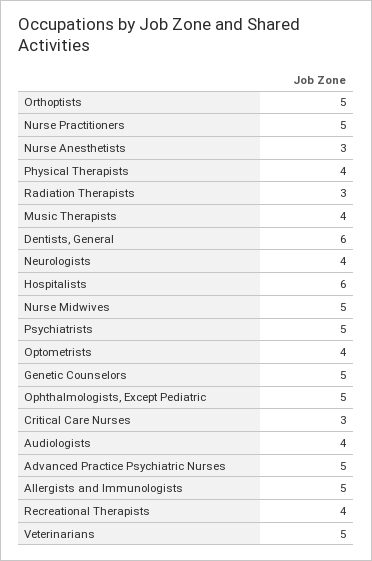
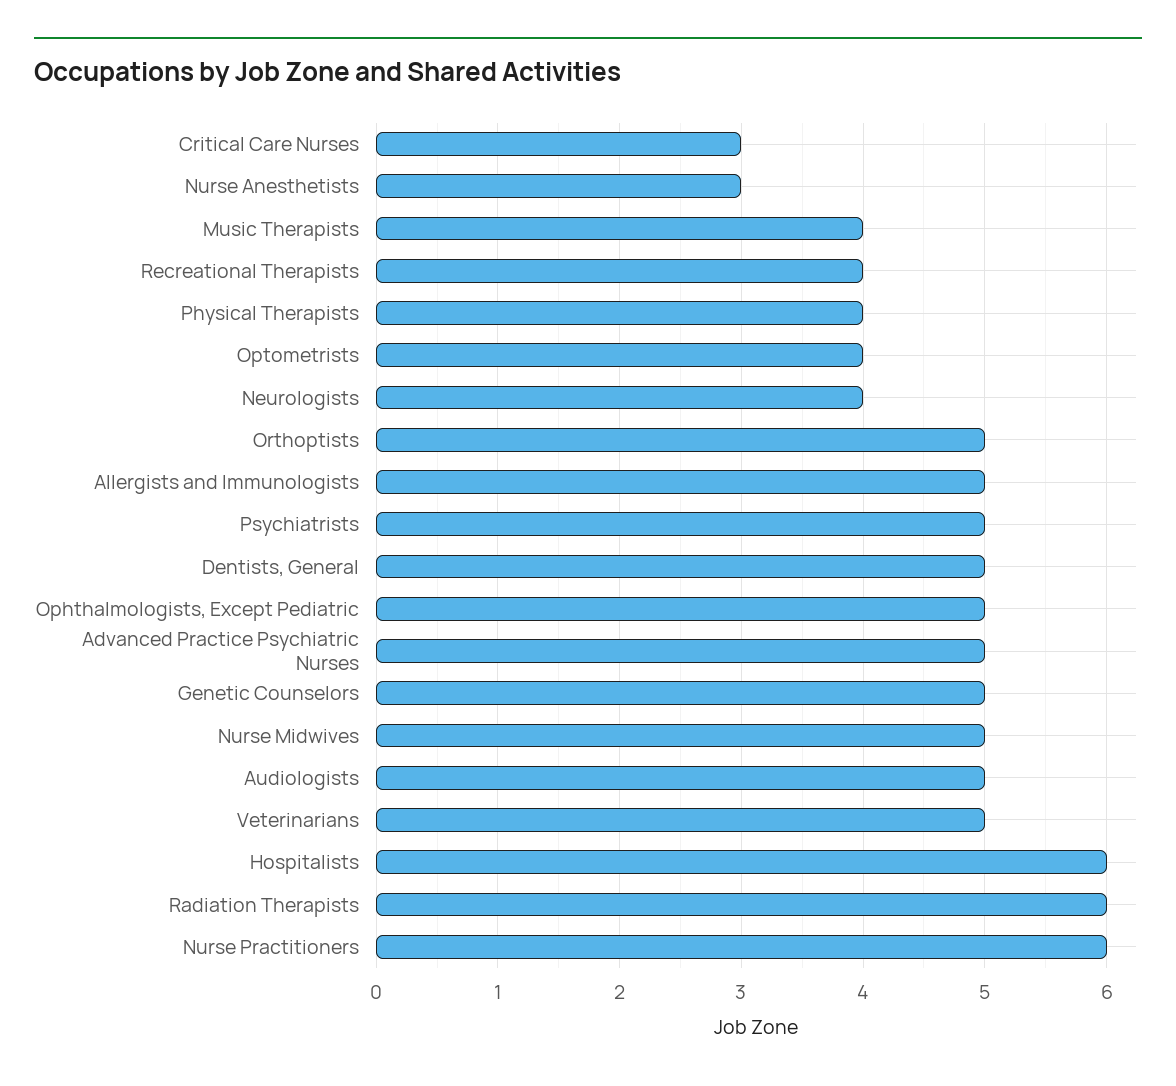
Nurse Practitioners: 5 -> 6
Radiation Therapists: 3 -> 6
Dentists, General: 6 -> 5
Audiologists: 4 -> 5

